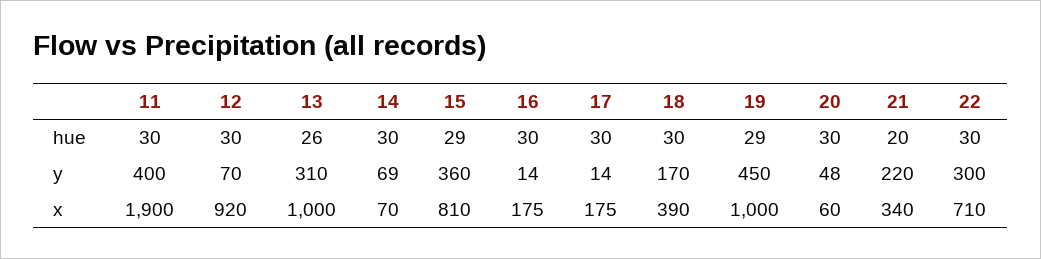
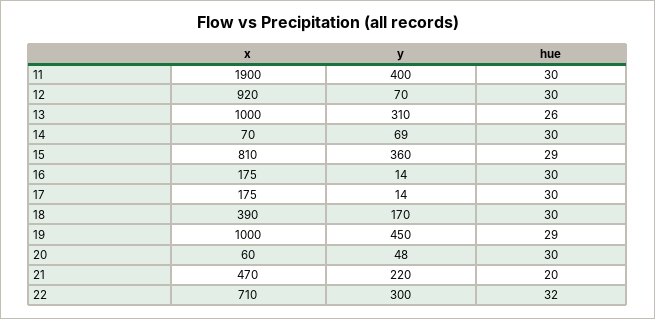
22, hue: 30 -> 32
21, x: 340 -> 470

